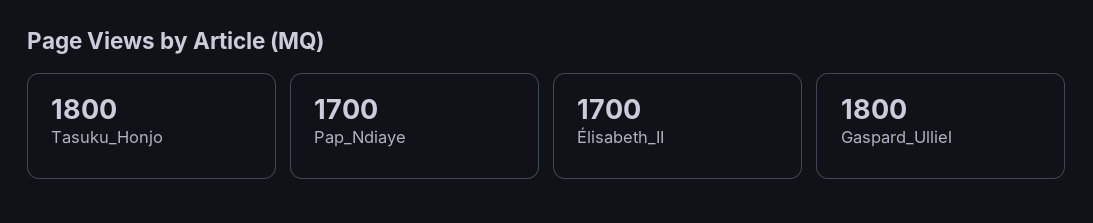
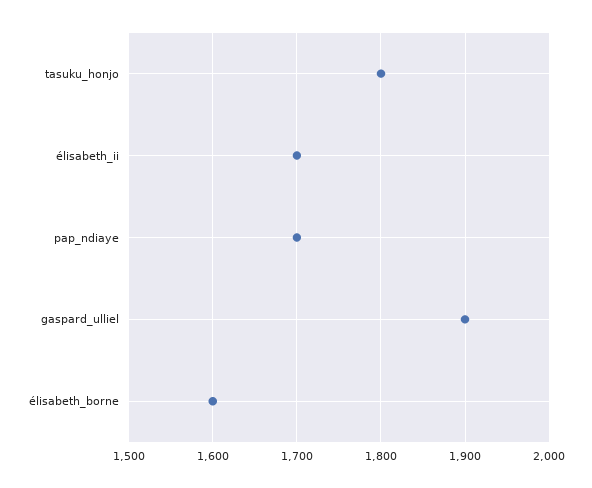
Gaspard_Ulliel: 1800 -> 1900
élisabeth_borne: none -> 1600

